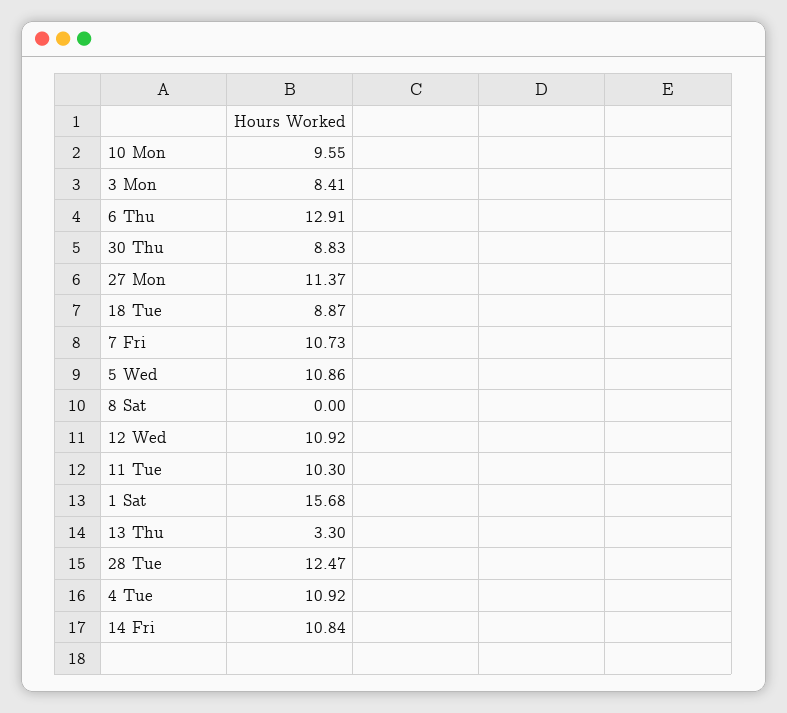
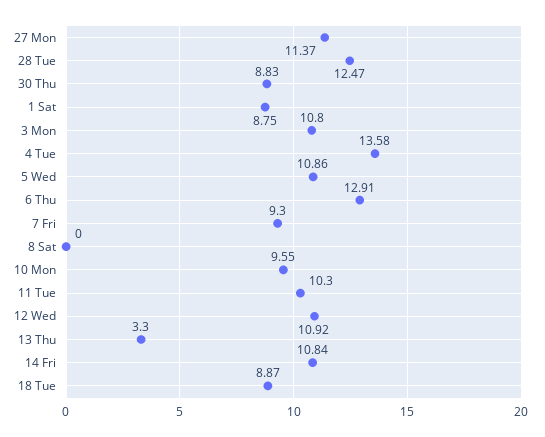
3 Mon: 8.41 -> 10.8
7 Fri: 10.73 -> 9.3
1 Sat: 15.68 -> 8.75
4 Tue: 10.92 -> 13.58

